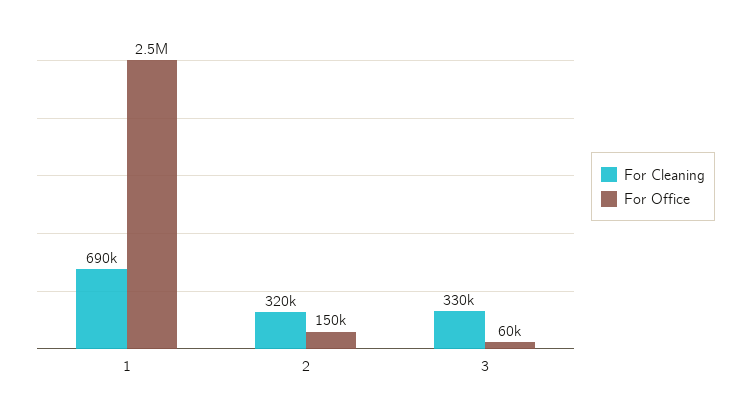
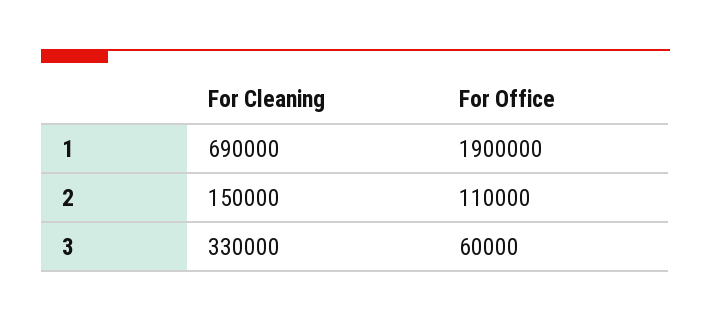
For Office, 1: 2500000 -> 1900000
For Cleaning, 2: 320000 -> 150000
For Office, 2: 150000 -> 110000

